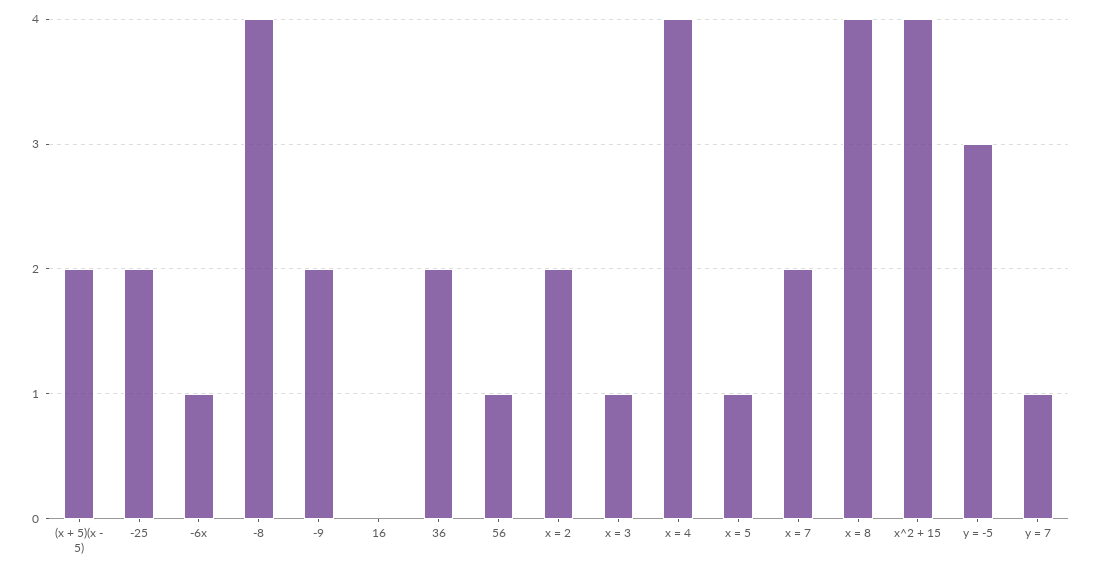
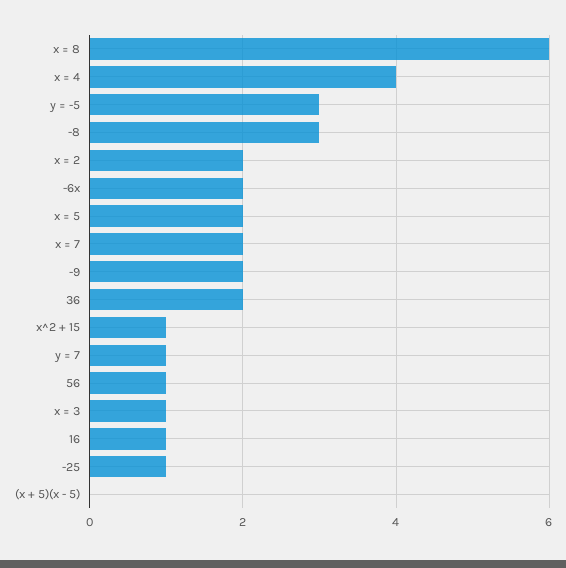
(x + 5)(x - 5): 2 -> 0
-25: 2 -> 1
-6x: 1 -> 2
-8: 4 -> 3
16: 0 -> 1
x = 5: 1 -> 2
x = 8: 4 -> 6
x^2 + 15: 4 -> 1

